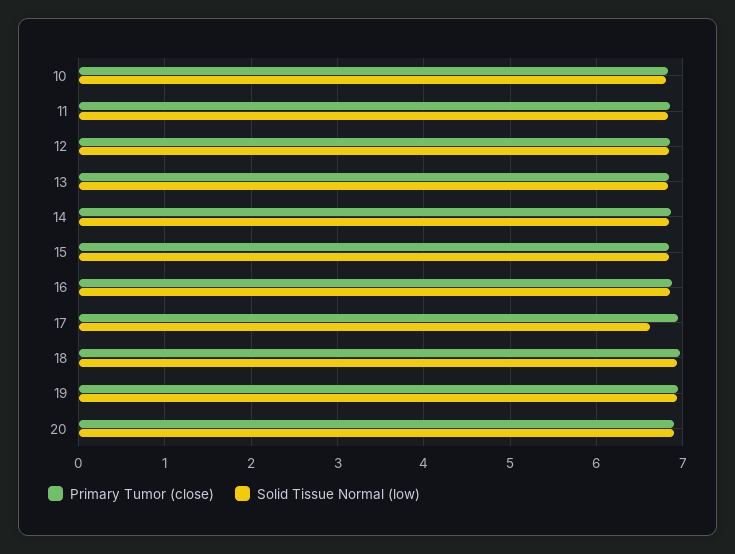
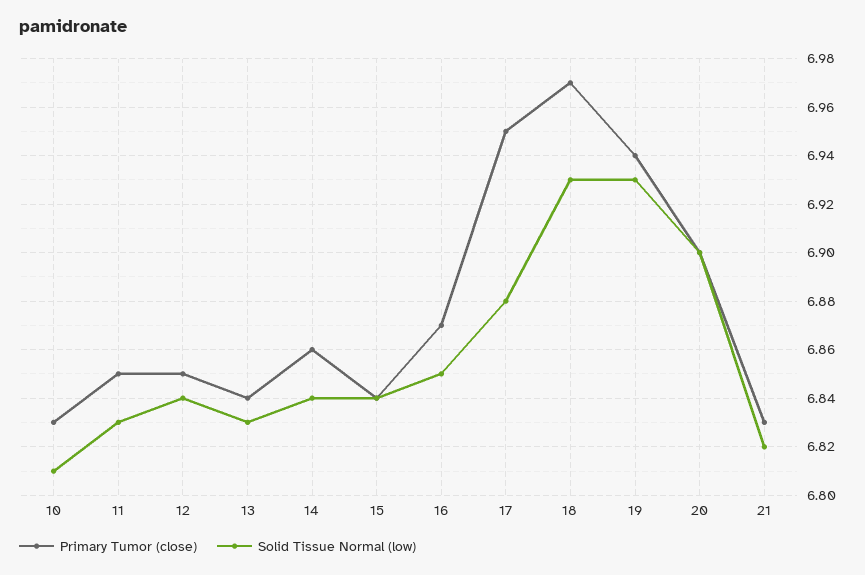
Solid Tissue Normal (low), 17: 6.6 -> 6.88
Primary Tumor (close), 21: none -> 6.83
Solid Tissue Normal (low), 21: none -> 6.82

